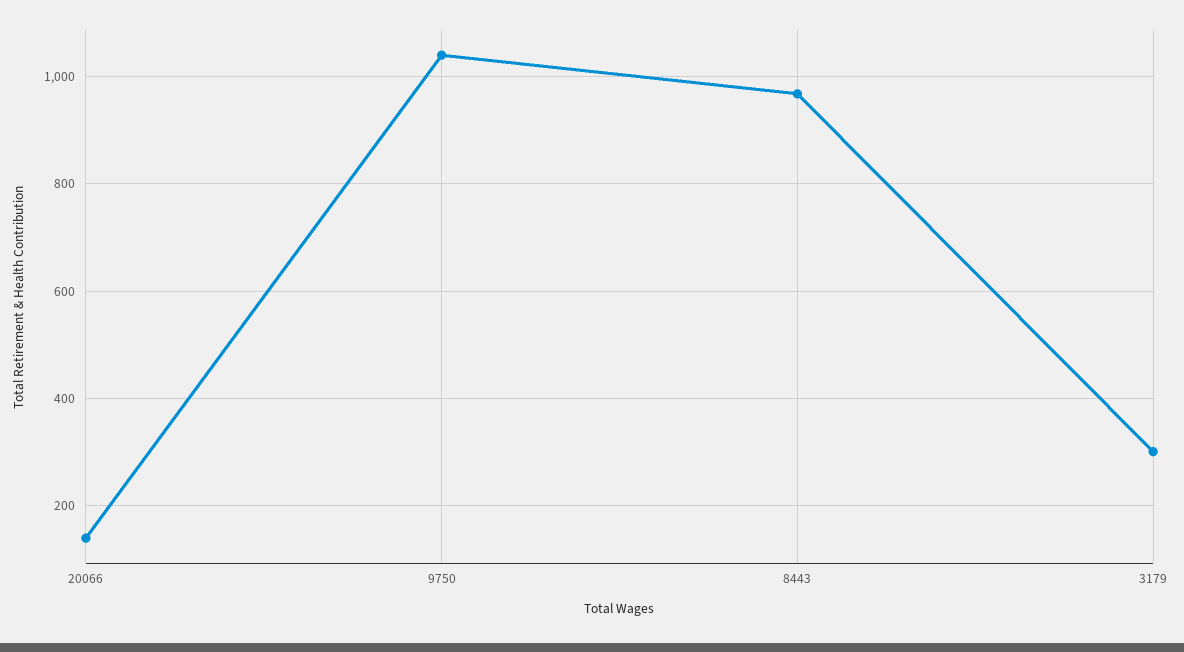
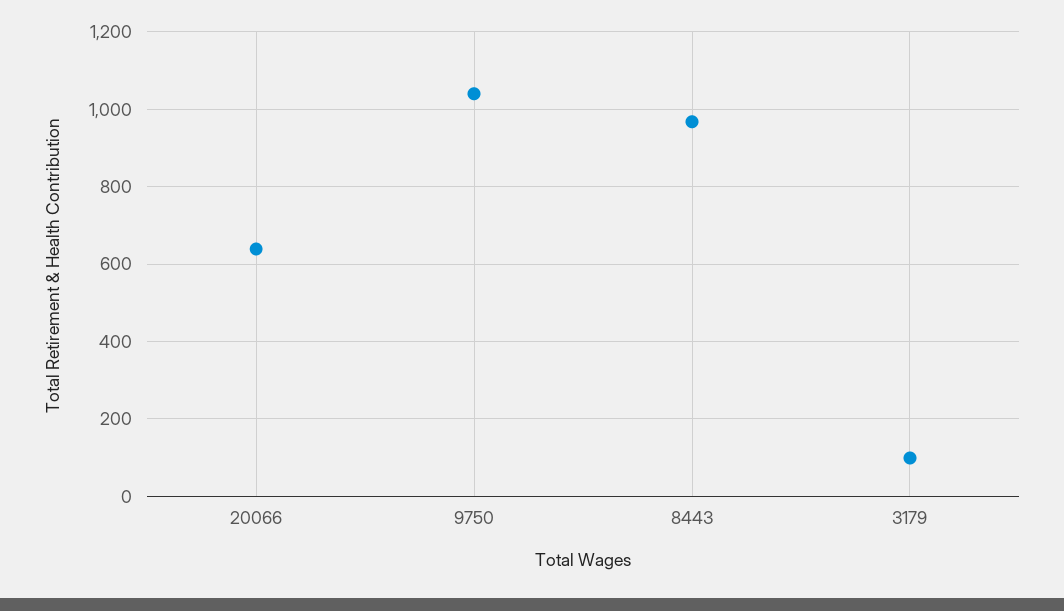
20066: 140 -> 640
3179: 300 -> 100

